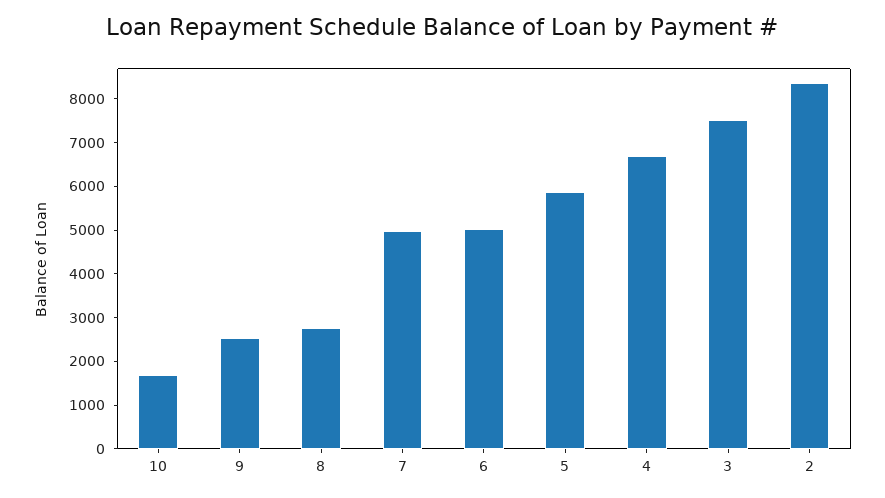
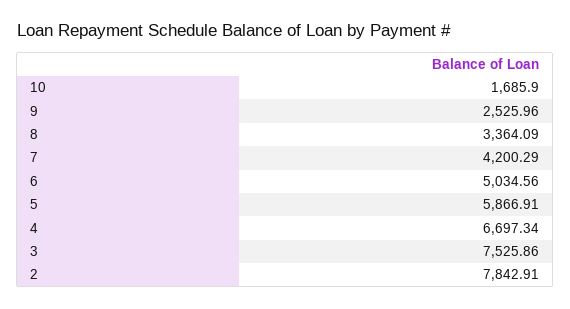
8: 2800 -> 3364.09
7: 5000 -> 4200.29
2: 8400 -> 7842.91

